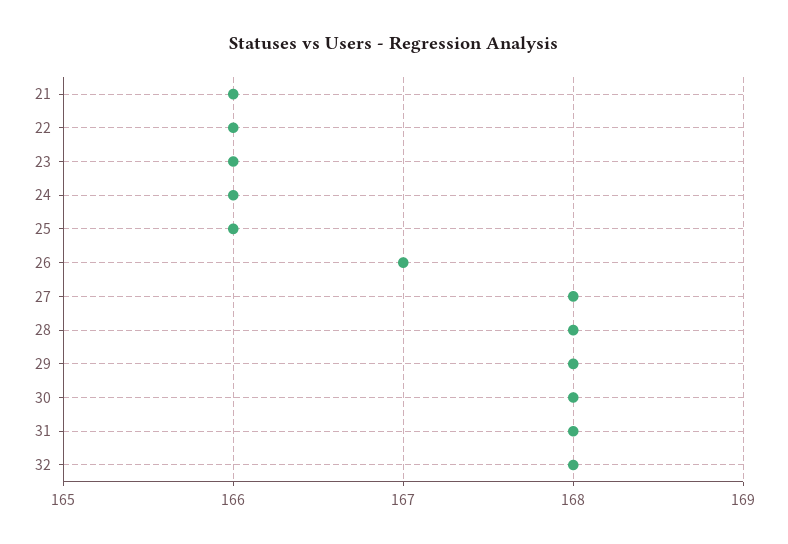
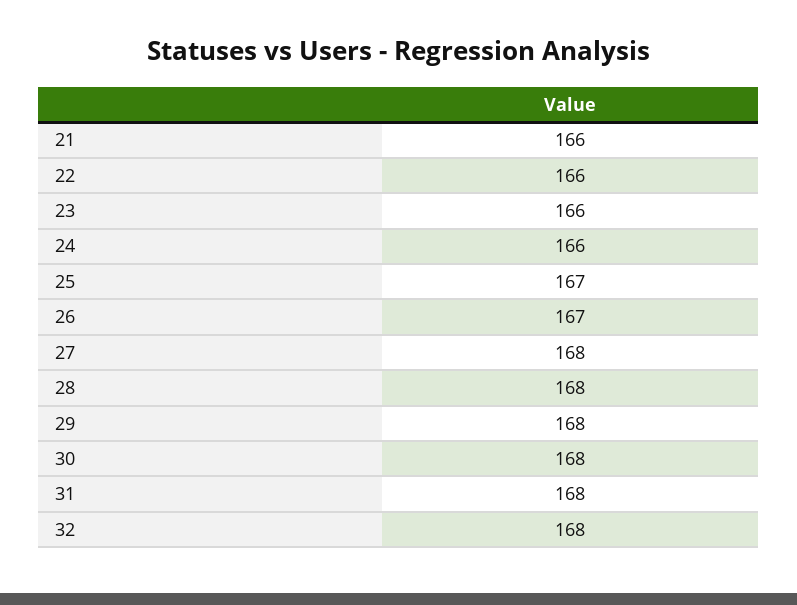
25: 166 -> 167

